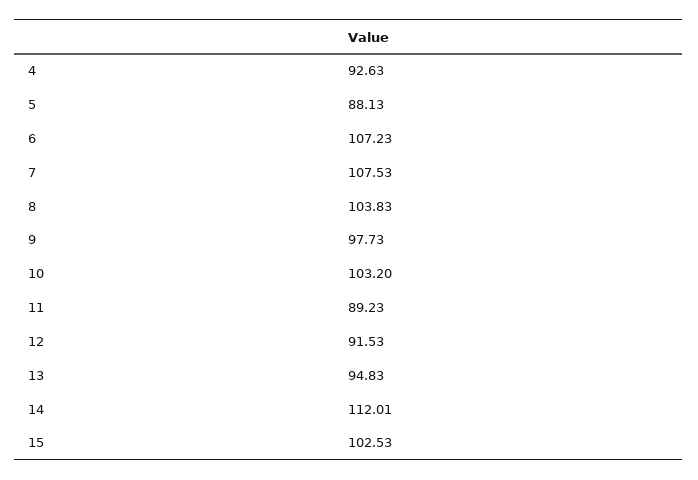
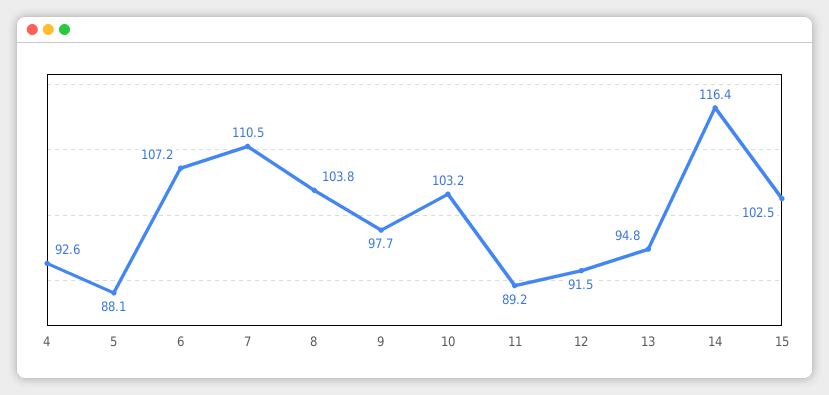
7: 107.53 -> 110.5
14: 112.01 -> 116.4

